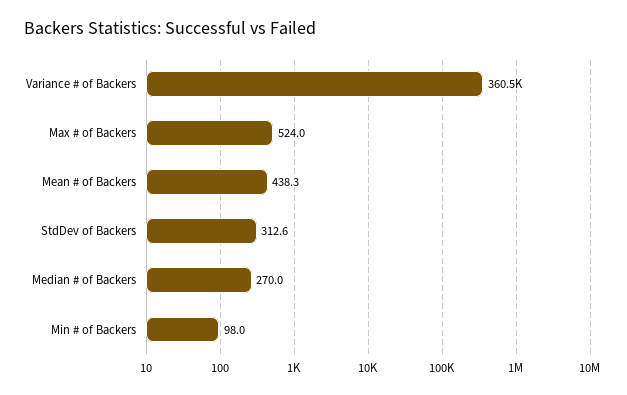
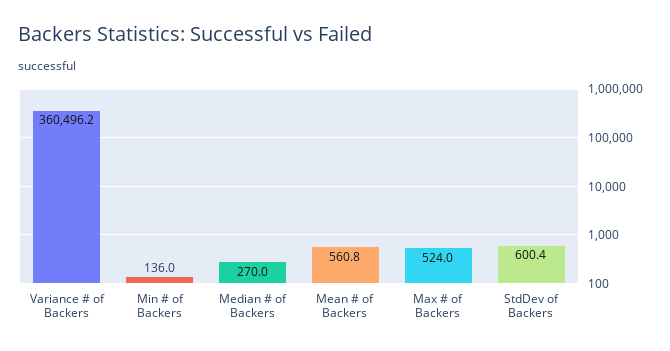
Mean # of Backers: 438.3 -> 560.8
StdDev of Backers: 312.6 -> 600.4
Min # of Backers: 98 -> 136

